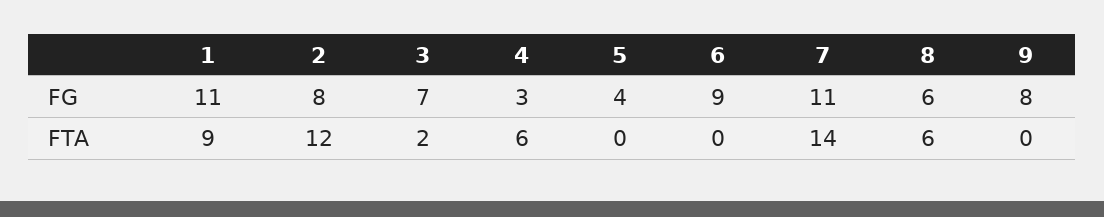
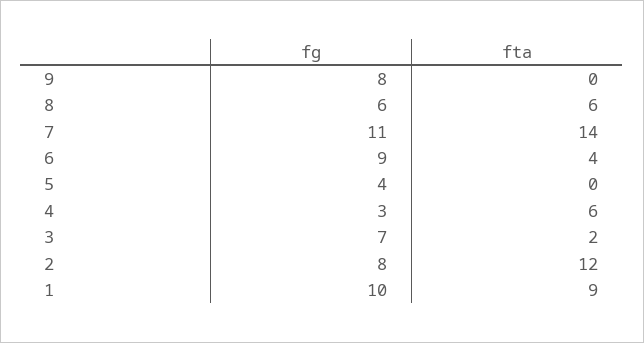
1, FG: 11 -> 10
6, FTA: 0 -> 4

